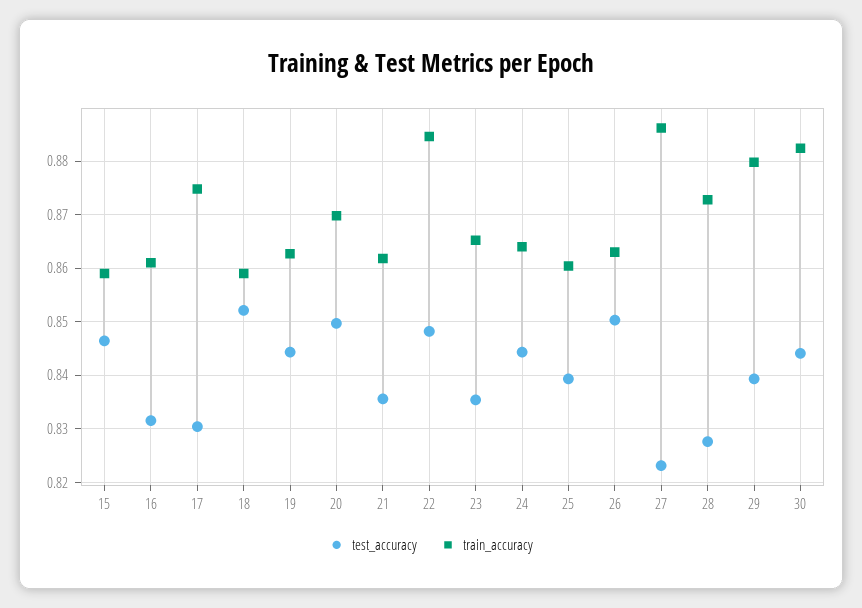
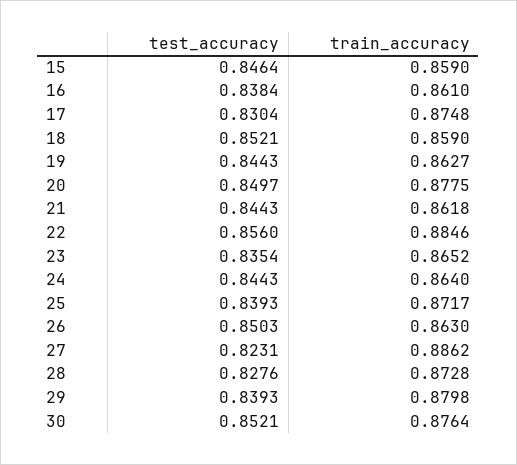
test_accuracy, 16: 0.832 -> 0.8384
train_accuracy, 20: 0.87 -> 0.8775
test_accuracy, 21: 0.836 -> 0.8443
test_accuracy, 22: 0.848 -> 0.856
train_accuracy, 25: 0.86 -> 0.8717
test_accuracy, 30: 0.844 -> 0.8521
train_accuracy, 30: 0.882 -> 0.8764

